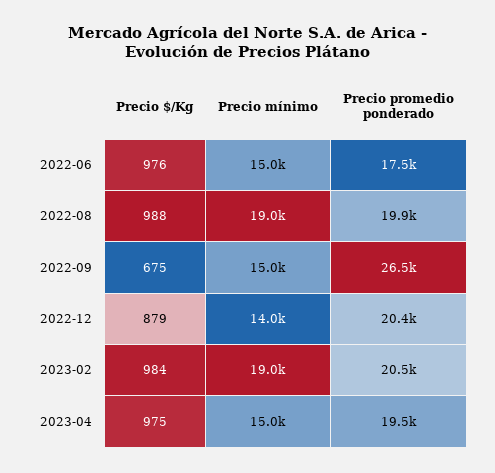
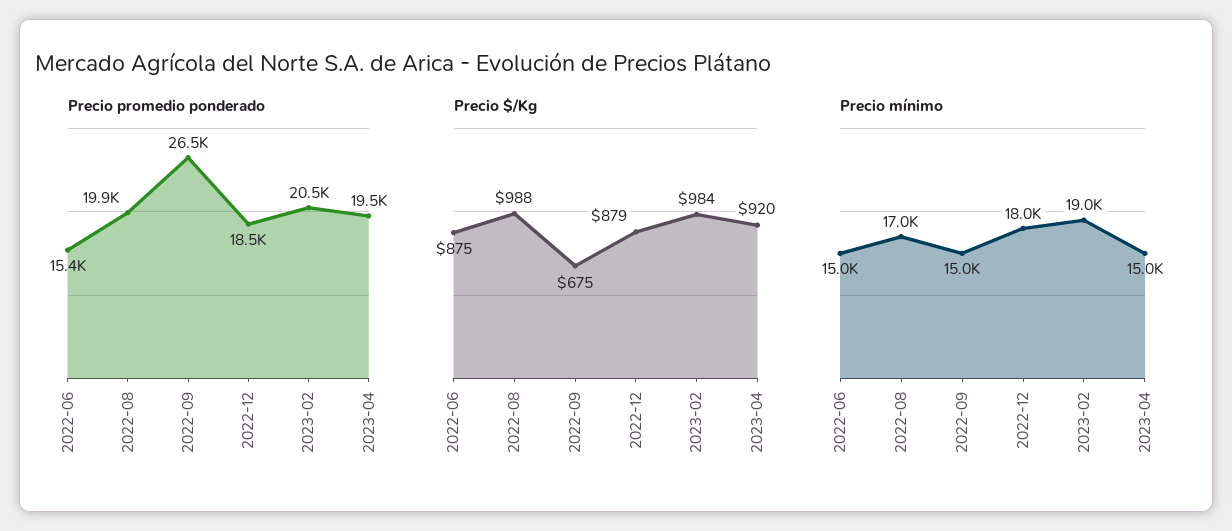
Precio $/Kg, 2022-06: 976 -> 875
Precio promedio ponderado, 2022-06: 17500 -> 15400
Precio mínimo, 2022-08: 19000 -> 17000
Precio mínimo, 2022-12: 14000 -> 18000
Precio promedio ponderado, 2022-12: 20400 -> 18500
Precio $/Kg, 2023-04: 975 -> 920

